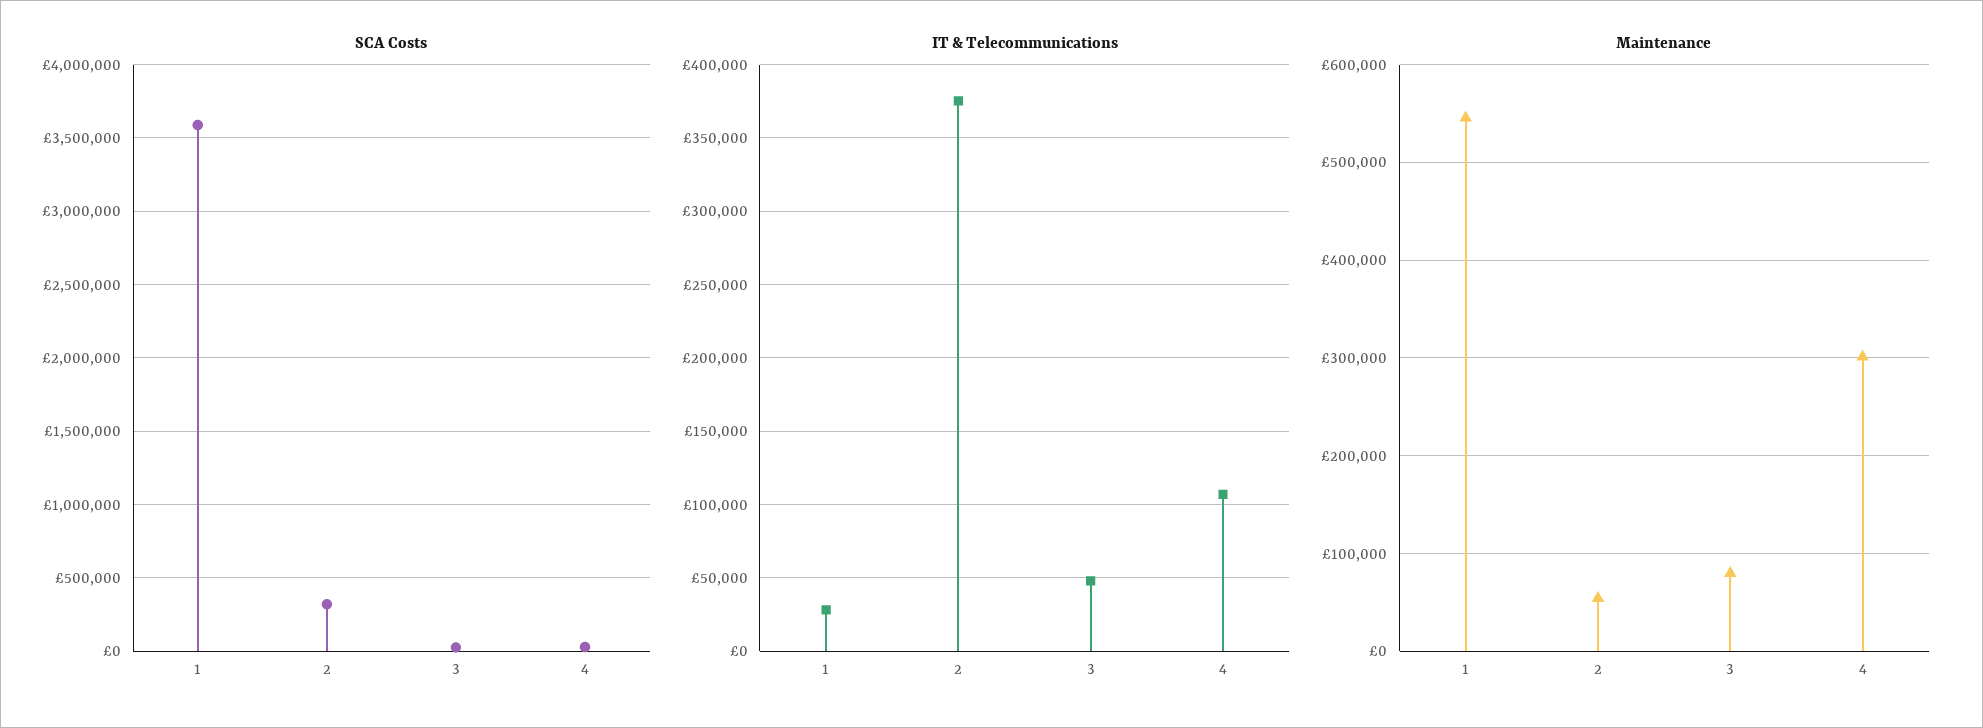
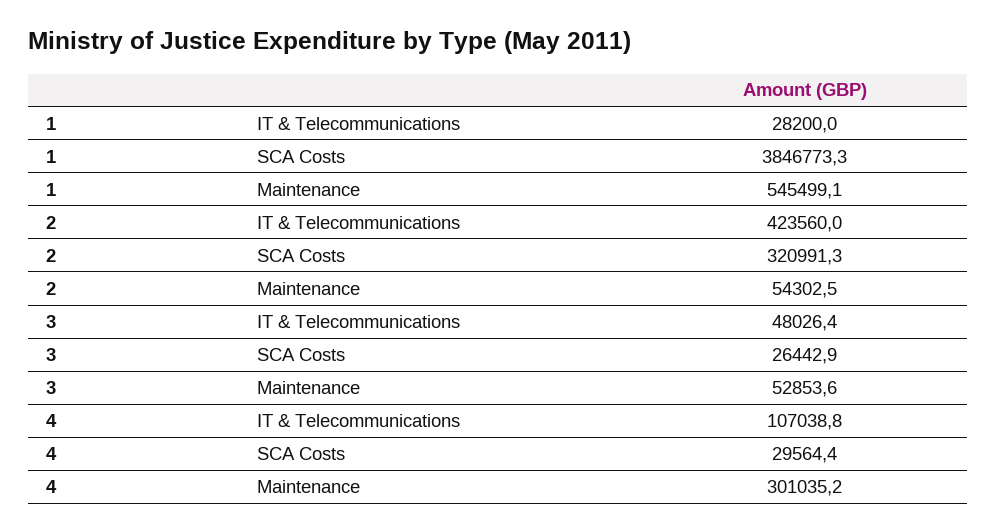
SCA Costs, 1: 3600000 -> 3846773.3
IT & Telecommunications, 2: 375000 -> 423560
Maintenance, 3: 80000 -> 52853.6

